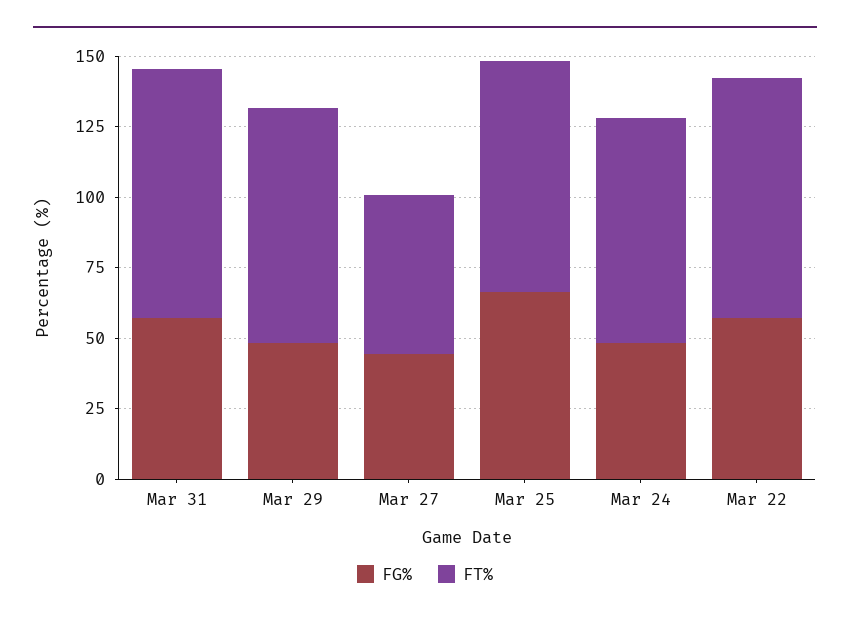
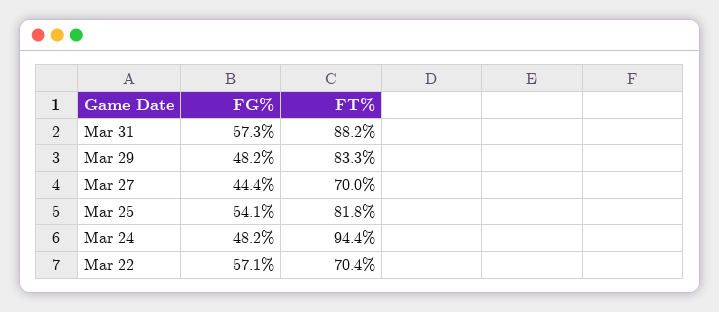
FT%, Mar 27: 55 -> 70
FG%, Mar 25: 65 -> 54.1
FT%, Mar 24: 80 -> 94.4
FT%, Mar 22: 85 -> 70.4

